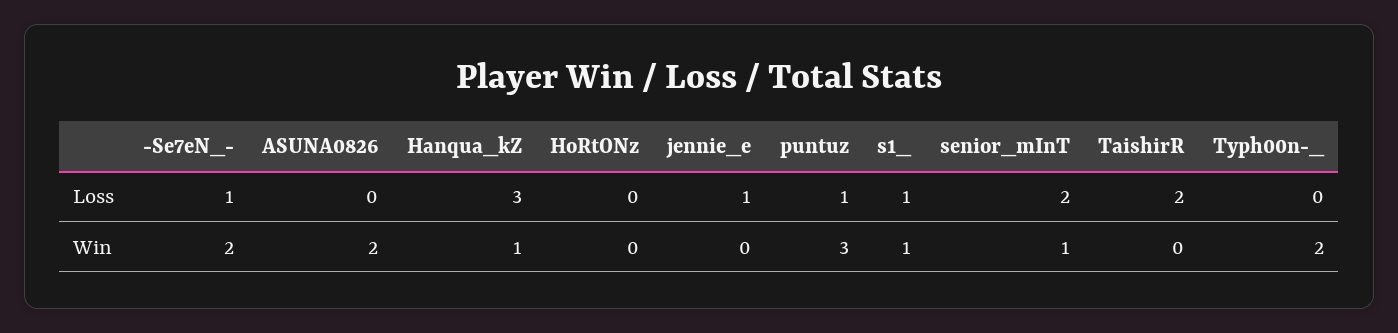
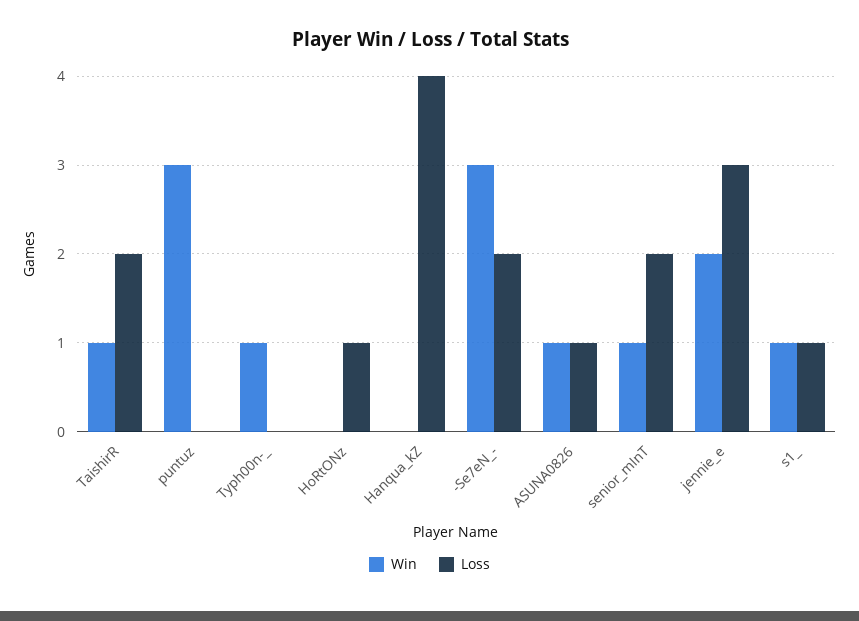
Loss, -Se7eN_-: 1 -> 2
Loss, ASUNA0826: 0 -> 1
Loss, Hanqua_kZ: 3 -> 4
Loss, HoRtONz: 0 -> 1
Loss, jennie_e: 1 -> 3
Loss, puntuz: 1 -> 0
Win, -Se7eN_-: 2 -> 3
Win, ASUNA0826: 2 -> 1
Win, Hanqua_kZ: 1 -> 0
Win, jennie_e: 0 -> 2
Win, TaishirR: 0 -> 1
Win, Typh00n-_: 2 -> 1

